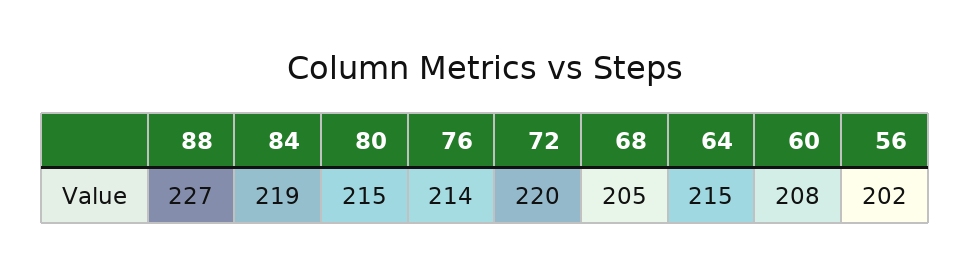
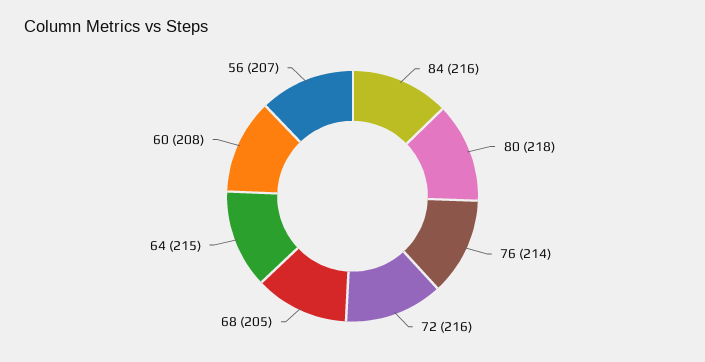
88: 227 -> none
84: 219 -> 216
80: 215 -> 218
72: 220 -> 216
56: 202 -> 207

